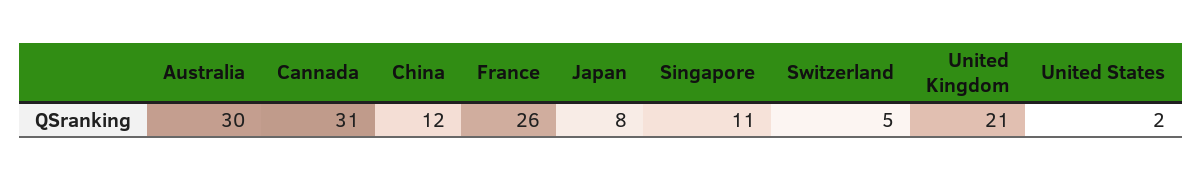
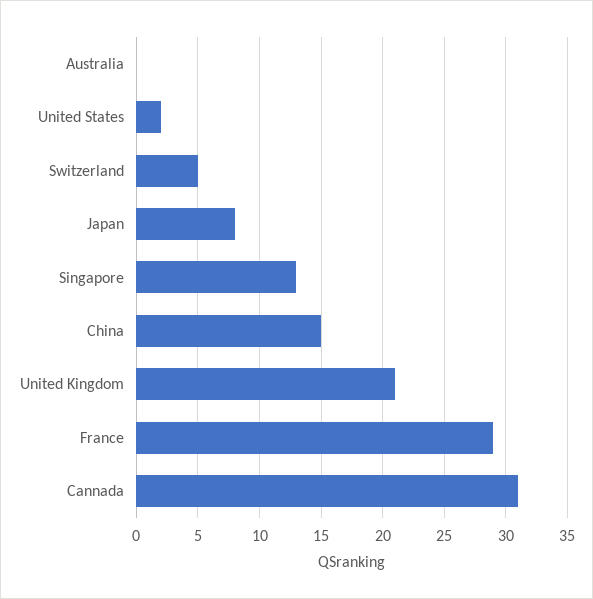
Australia: 30 -> 0
China: 12 -> 15
France: 26 -> 29
Singapore: 11 -> 13

